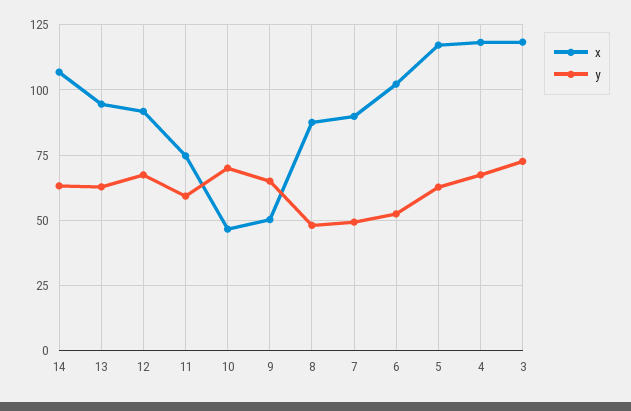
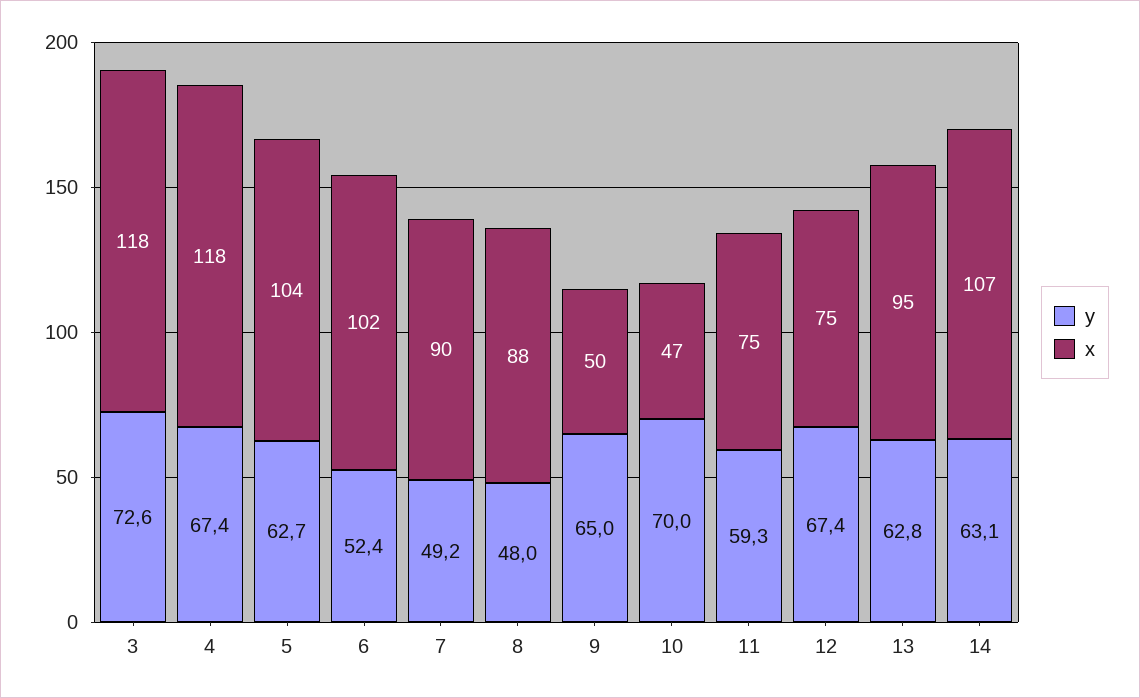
x, 12: 92.5 -> 75
x, 5: 117.5 -> 104

